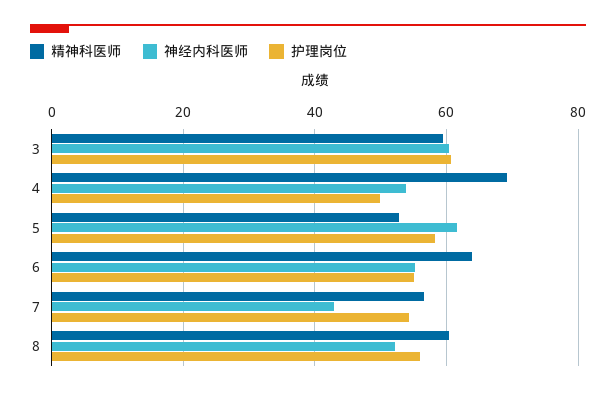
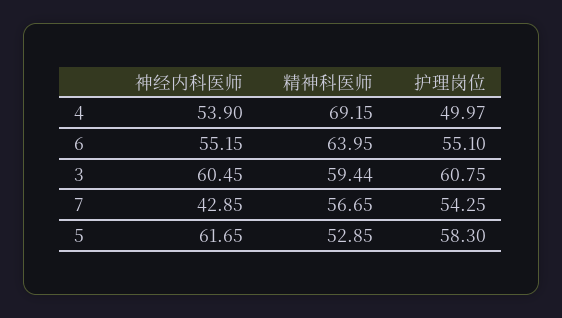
精神科医师, 8: 60 -> none
神经内科医师, 8: 52 -> none
护理岗位, 8: 56 -> none

